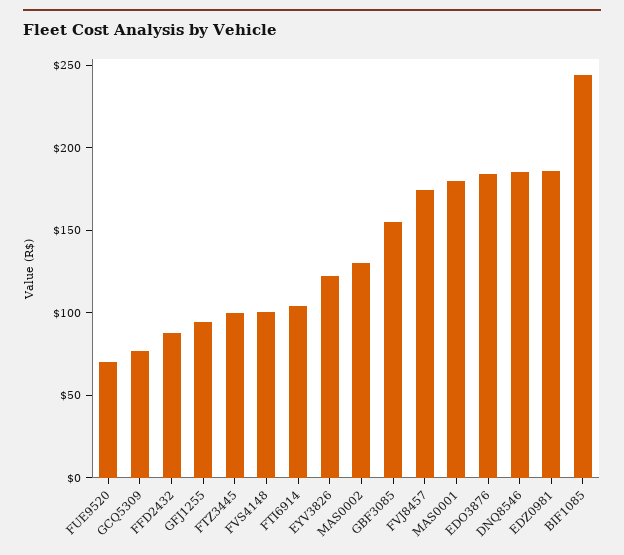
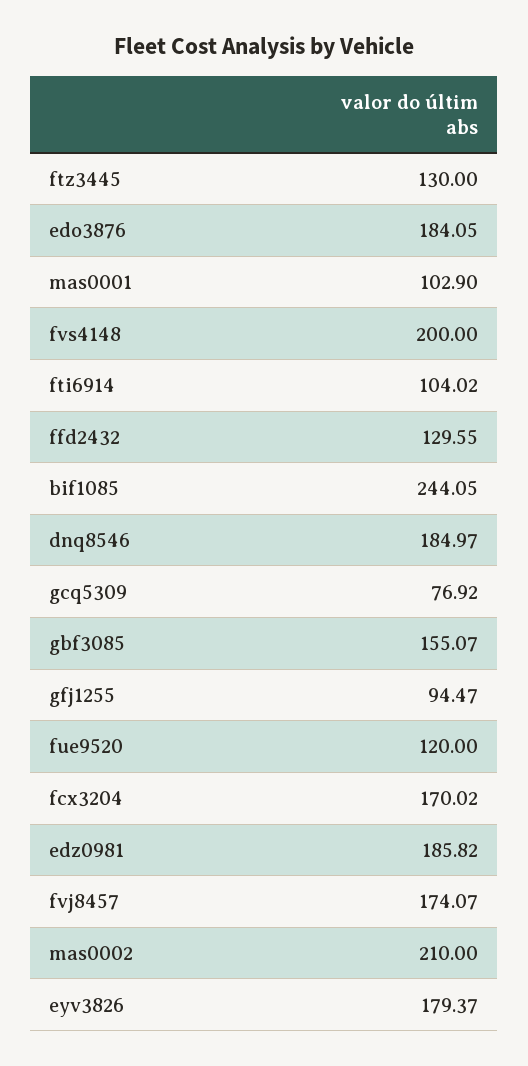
FUE9520: 70 -> 120
FFD2432: 90 -> 129.55
FTZ3445: 100 -> 130
FVS4148: 100 -> 200
EYV3826: 120 -> 179.37
MAS0002: 130 -> 210
MAS0001: 180 -> 102.9
fcx3204: none -> 170.02

